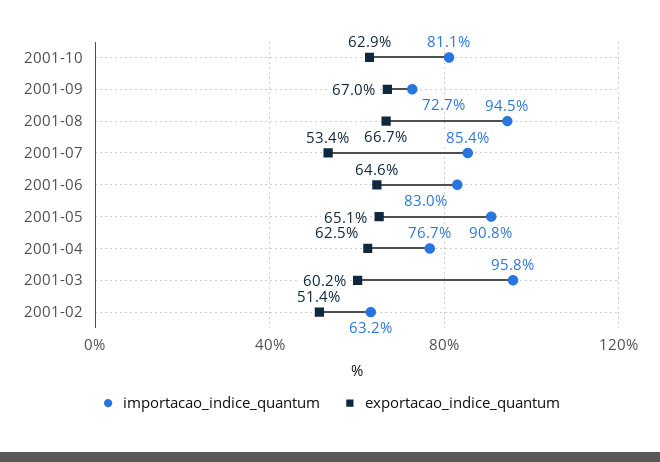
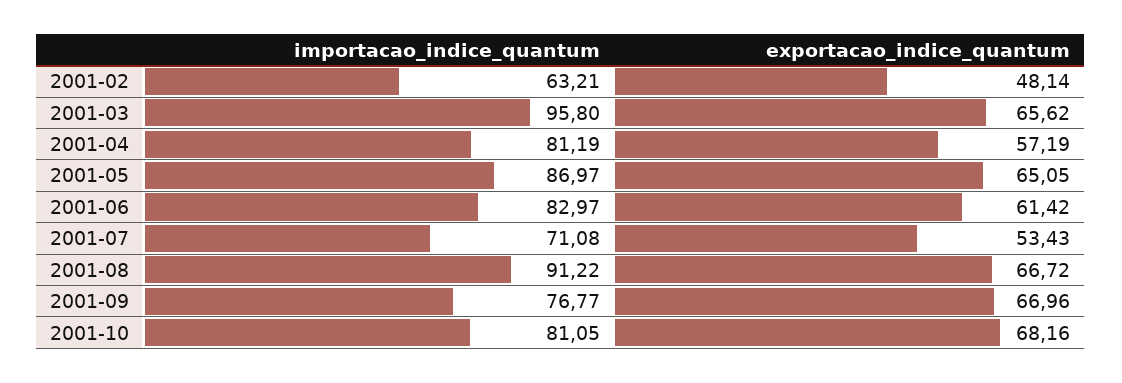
exportacao_indice_quantum, 2001-10: 62.9 -> 68.16
importacao_indice_quantum, 2001-09: 72.7 -> 76.77
importacao_indice_quantum, 2001-08: 94.5 -> 91.22
importacao_indice_quantum, 2001-07: 85.4 -> 71.08
exportacao_indice_quantum, 2001-06: 64.6 -> 61.42
importacao_indice_quantum, 2001-05: 90.8 -> 86.97
importacao_indice_quantum, 2001-04: 76.7 -> 81.19
exportacao_indice_quantum, 2001-04: 62.5 -> 57.19
exportacao_indice_quantum, 2001-03: 60.2 -> 65.62
exportacao_indice_quantum, 2001-02: 51.4 -> 48.14

